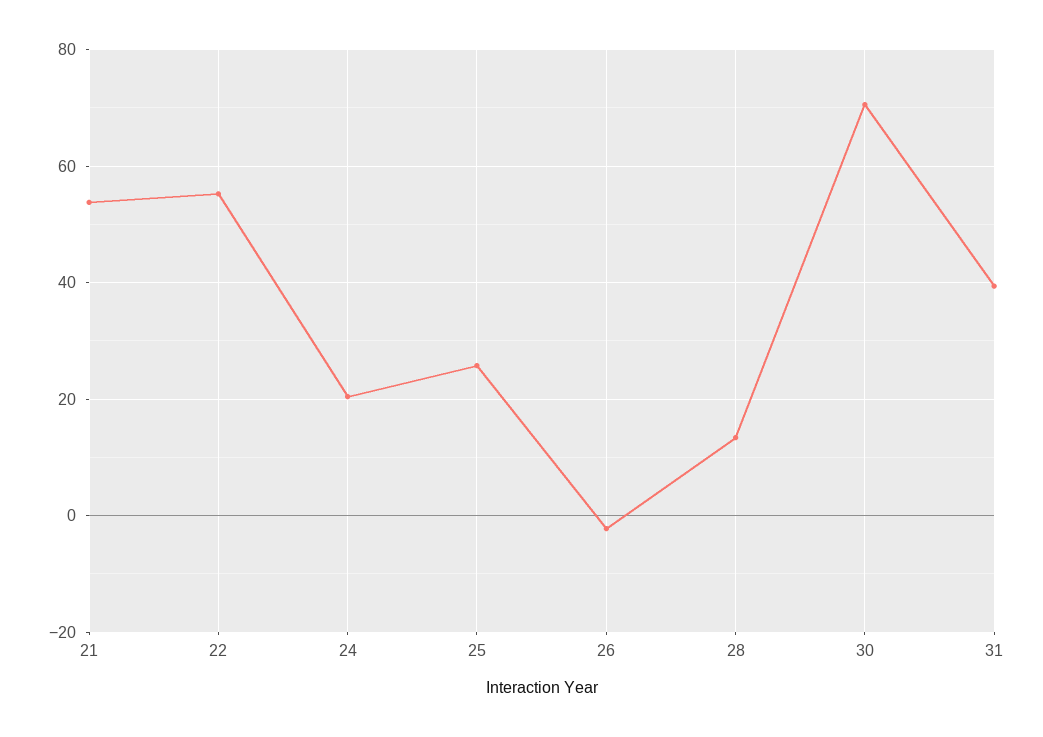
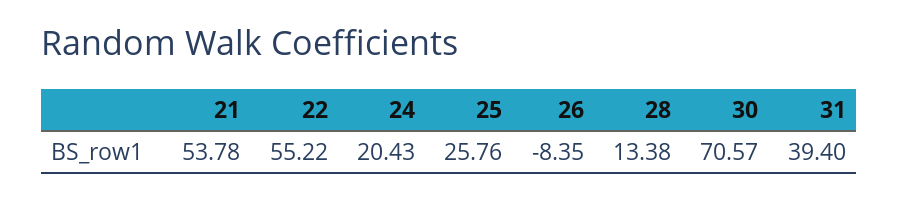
26: -2 -> -8.35

